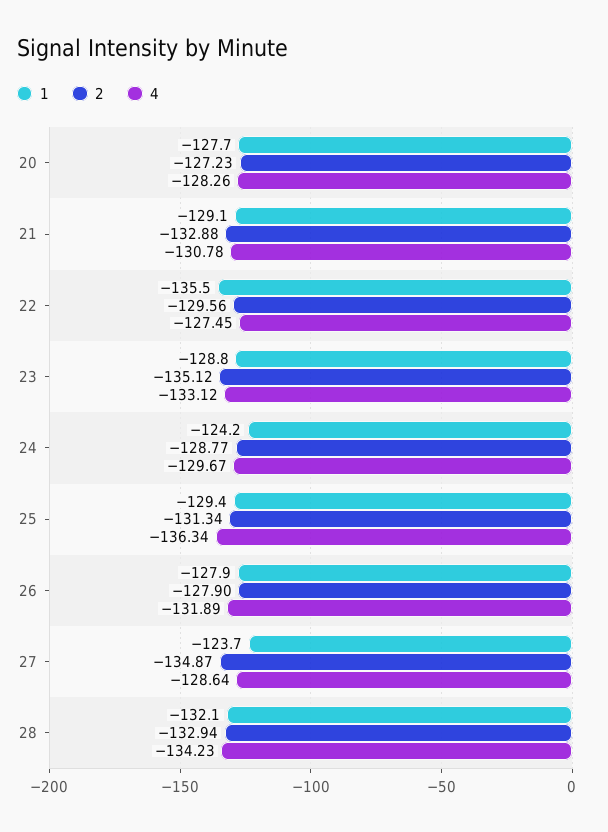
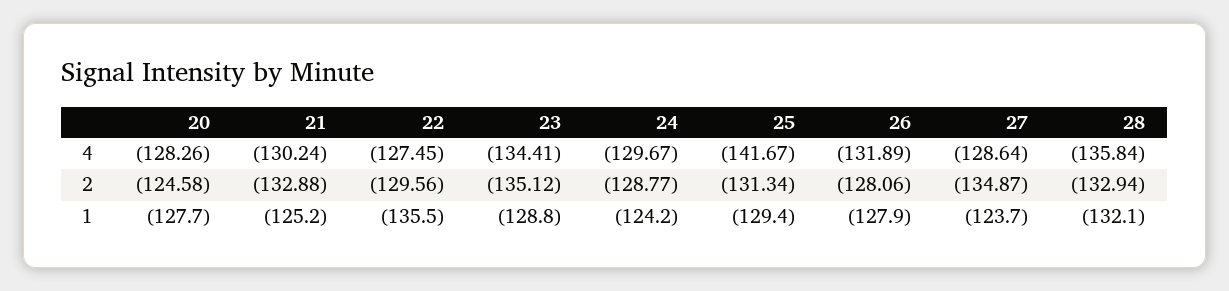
2, 20: -127.23 -> -124.58
1, 21: -129.1 -> -125.2
4, 21: -130.78 -> -130.24
4, 23: -133.12 -> -134.41
4, 25: -136.34 -> -141.67
2, 26: -127.9 -> -128.06
4, 28: -134.23 -> -135.84

